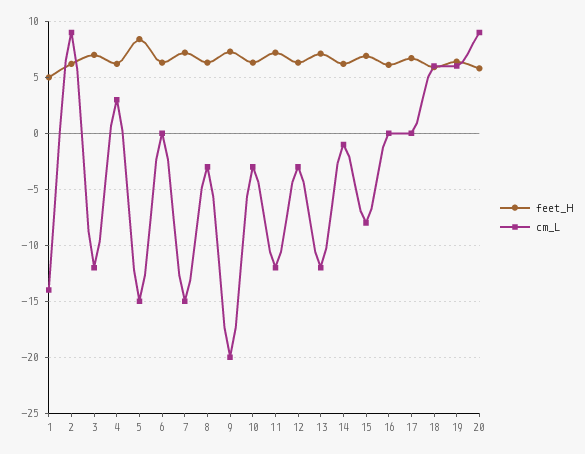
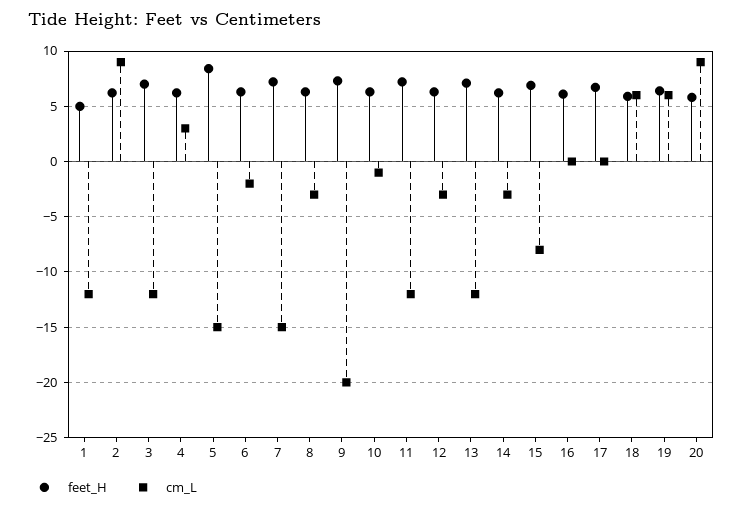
cm_L, 1: -14 -> -12
cm_L, 6: 0 -> -2
cm_L, 10: -3 -> -1
cm_L, 14: -1 -> -3

